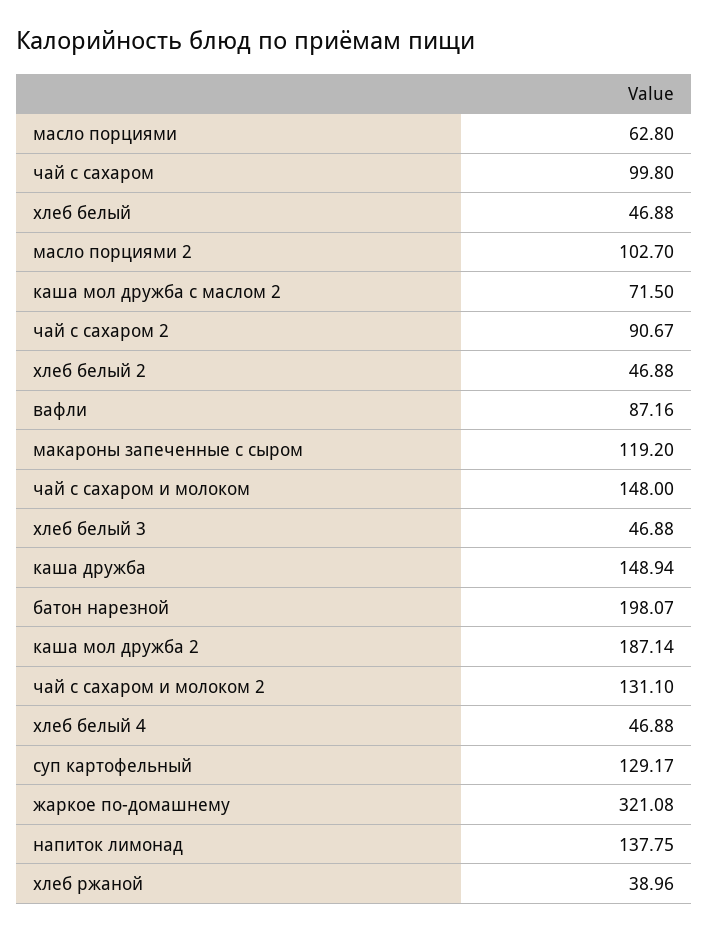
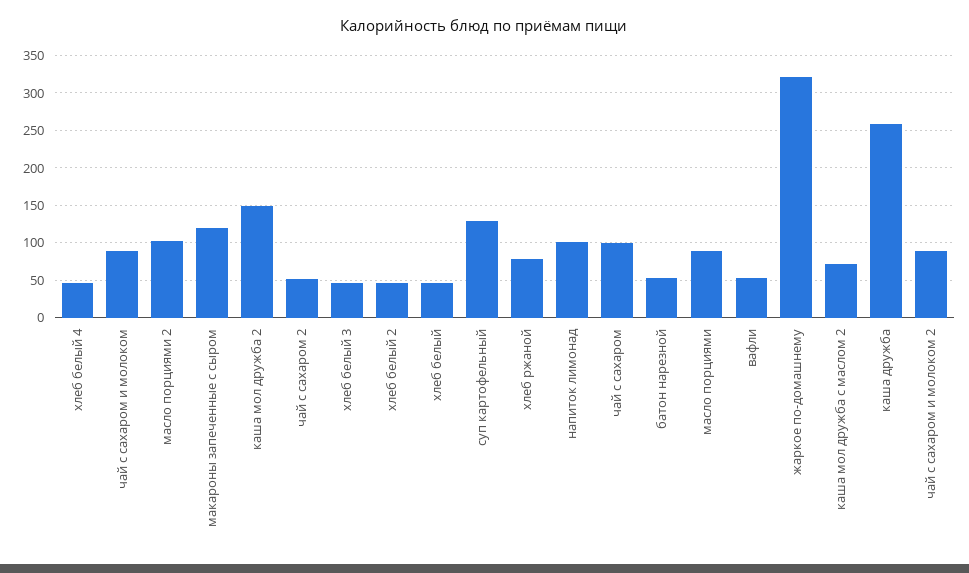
масло порциями: 62.8 -> 90
чай с сахаром 2: 90.67 -> 50
вафли: 87.16 -> 50
чай с сахаром и молоком: 148 -> 90
каша дружба: 148.94 -> 260
батон нарезной: 198.07 -> 50
каша мол дружба 2: 187.14 -> 150
чай с сахаром и молоком 2: 131.1 -> 90
напиток лимонад: 137.75 -> 100
хлеб ржаной: 38.96 -> 80

